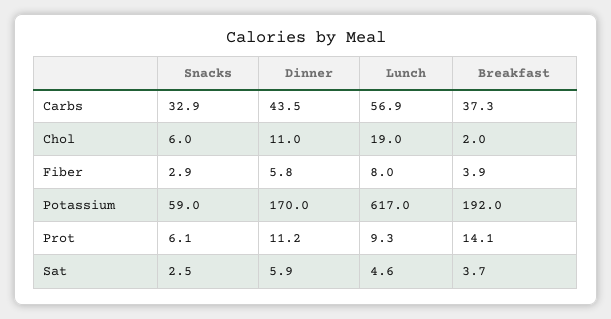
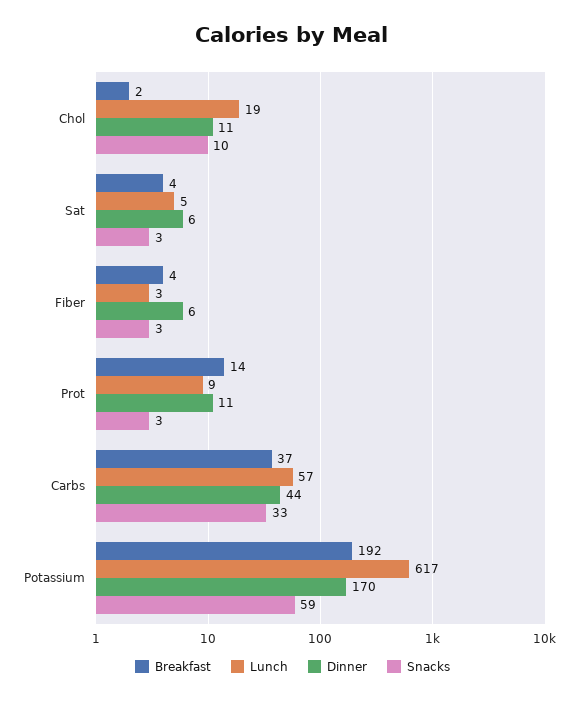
Snacks, Chol: 6 -> 10
Lunch, Fiber: 8 -> 3
Snacks, Prot: 6.1 -> 3

